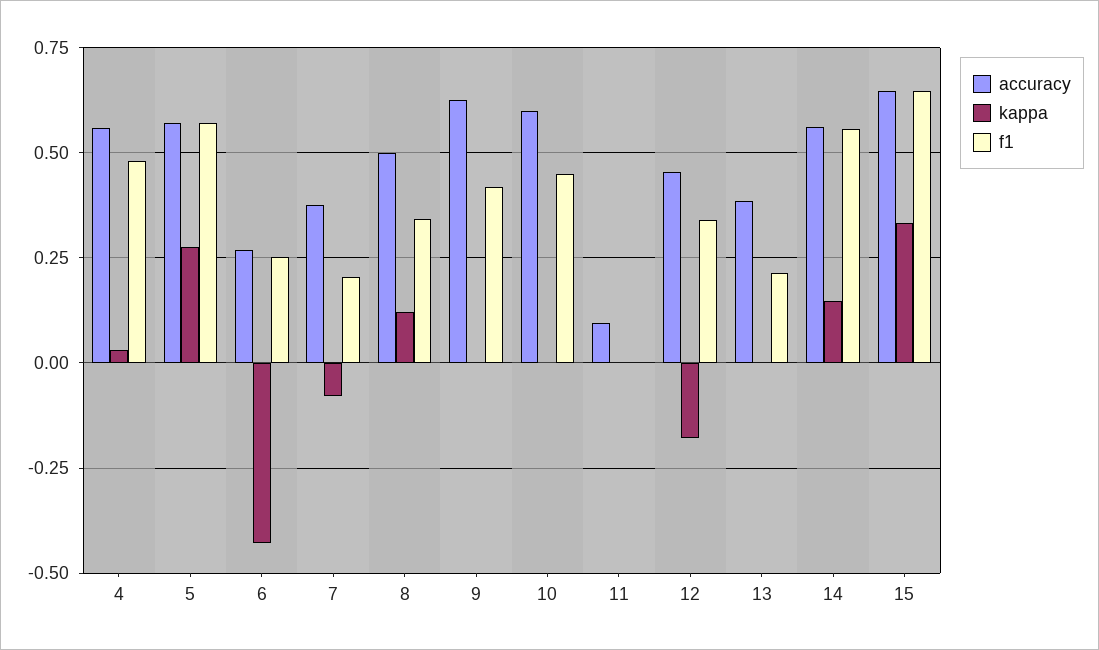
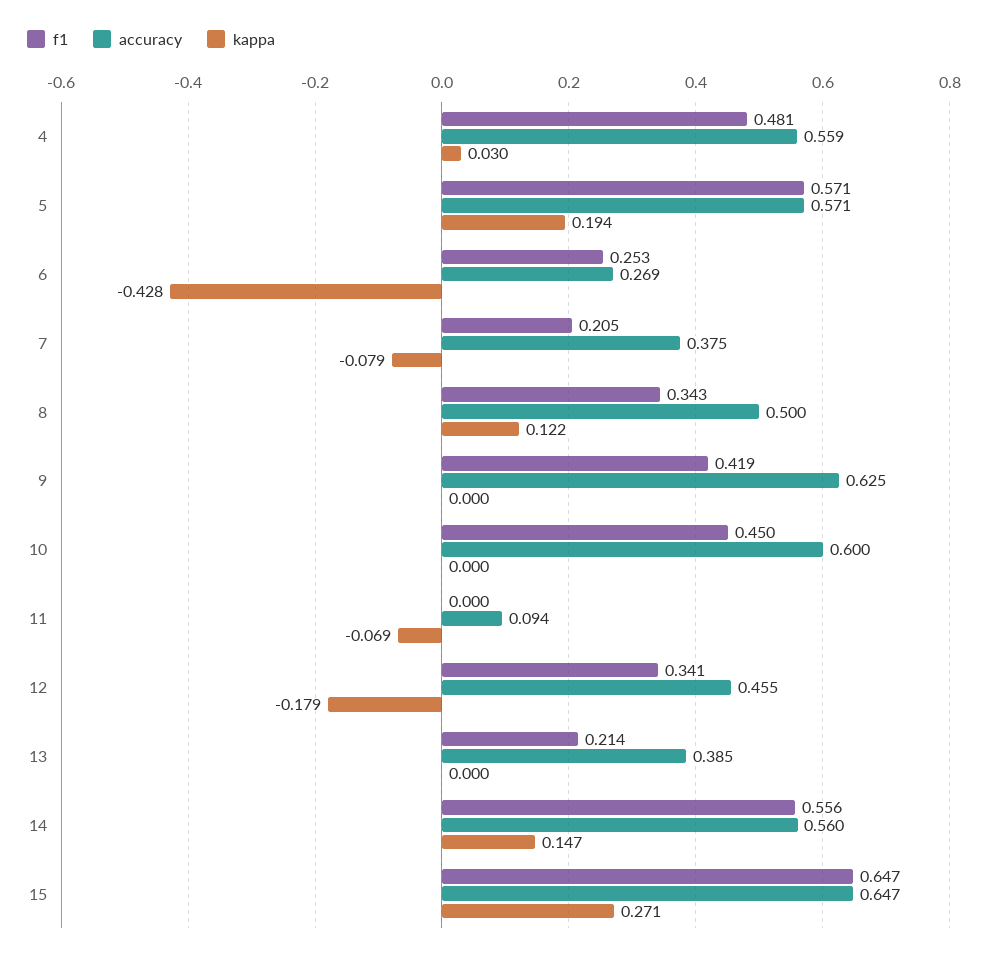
kappa, 5: 0.275 -> 0.194
kappa, 11: 0 -> -0.069
kappa, 15: 0.325 -> 0.271

